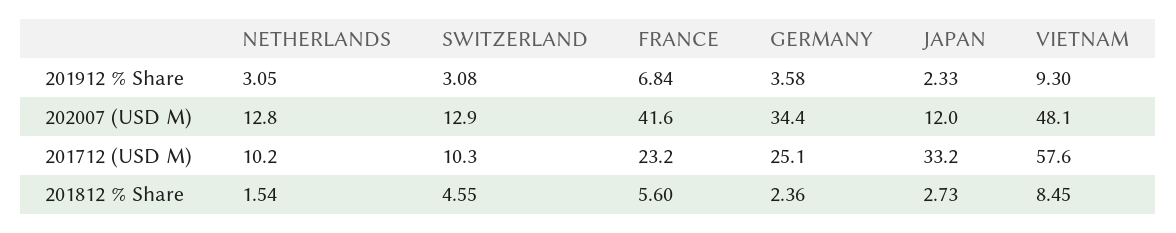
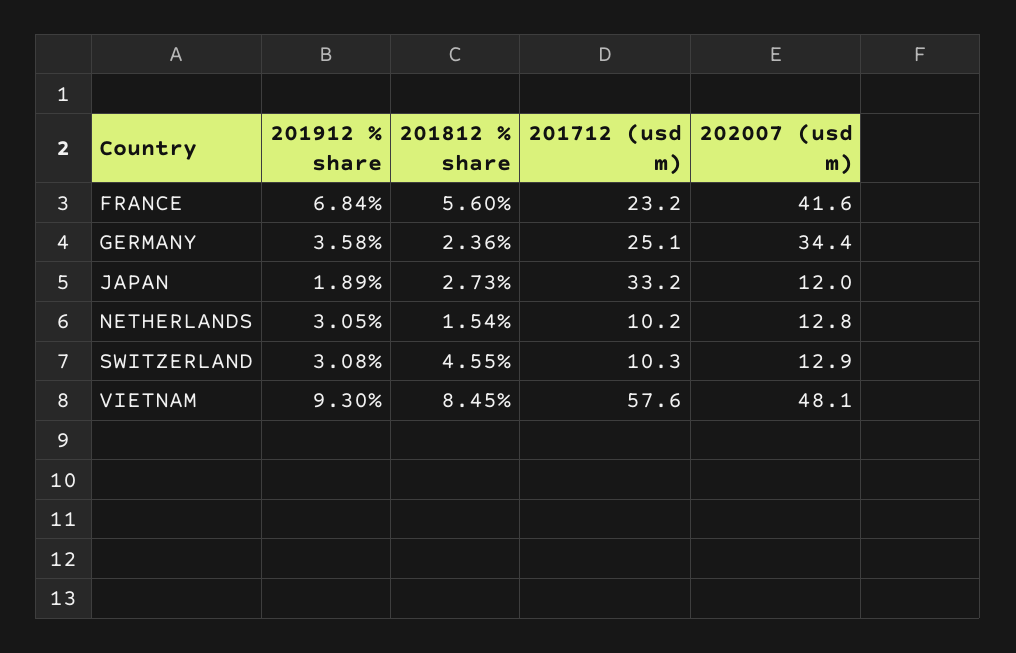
JAPAN, 201912 % Share: 2.33 -> 1.89

